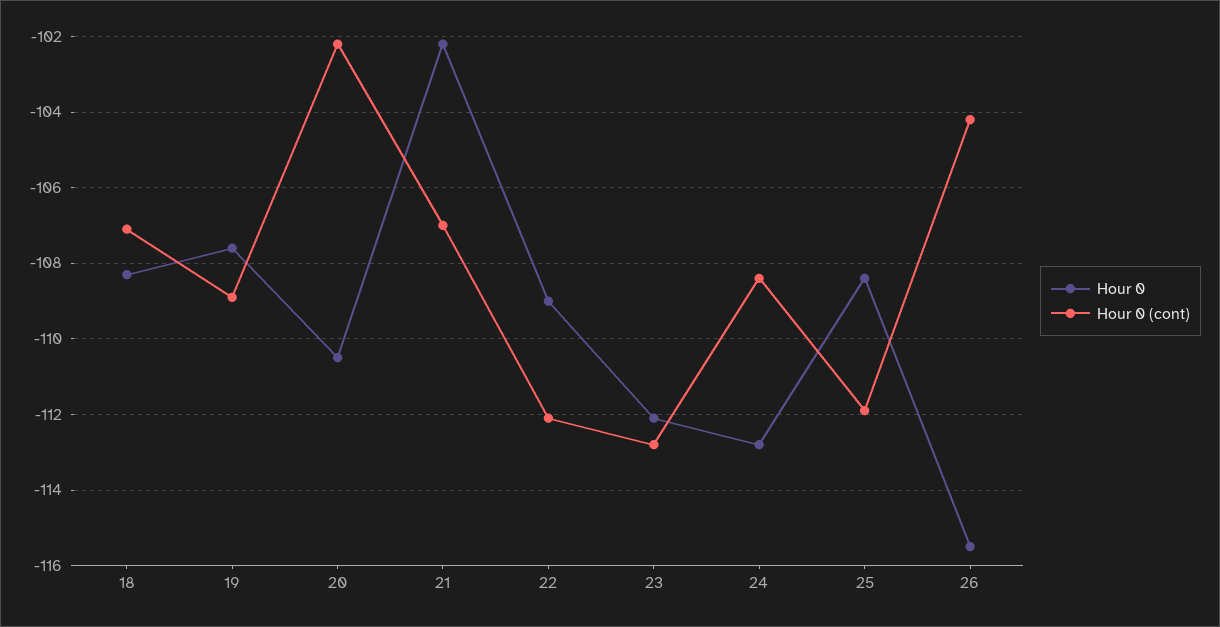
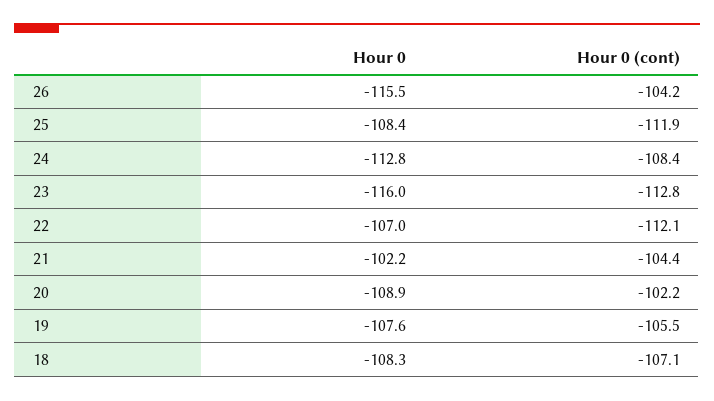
Hour 0 (cont), 19: -109 -> -105.5
Hour 0, 20: -110.5 -> -108.9
Hour 0 (cont), 21: -107 -> -104.4
Hour 0, 22: -109 -> -107
Hour 0, 23: -112 -> -116

